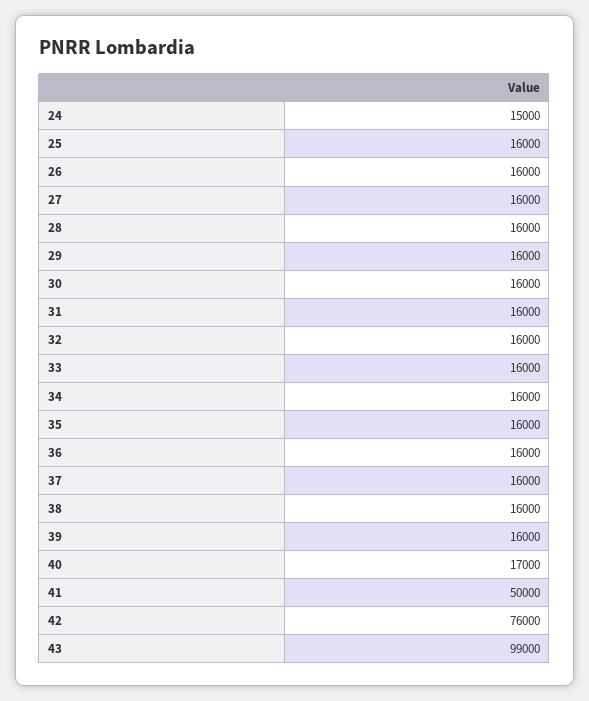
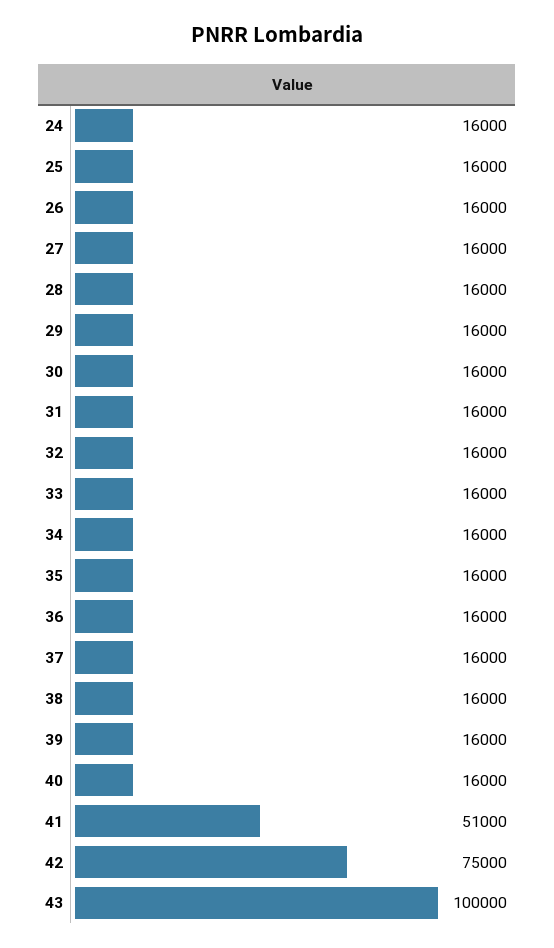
24: 15000 -> 16000
40: 17000 -> 16000
41: 50000 -> 51000
42: 76000 -> 75000
43: 99000 -> 100000

